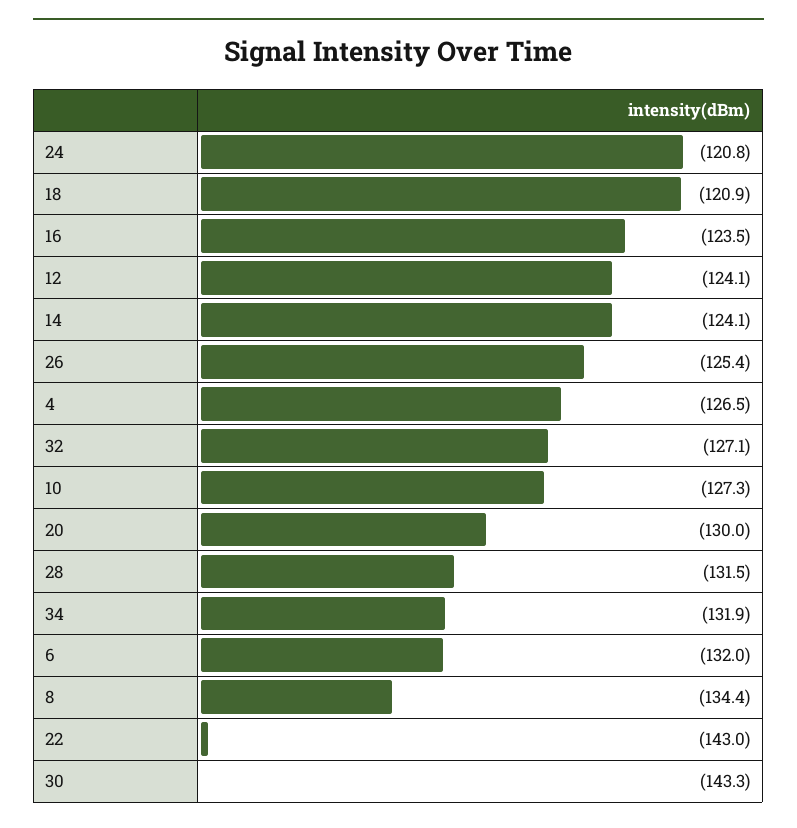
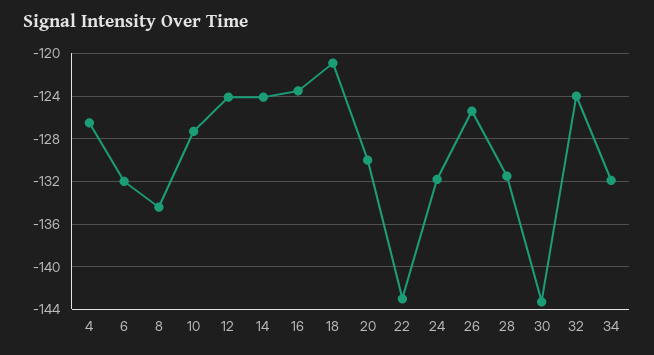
24: -120.8 -> -132
32: -127.1 -> -124

